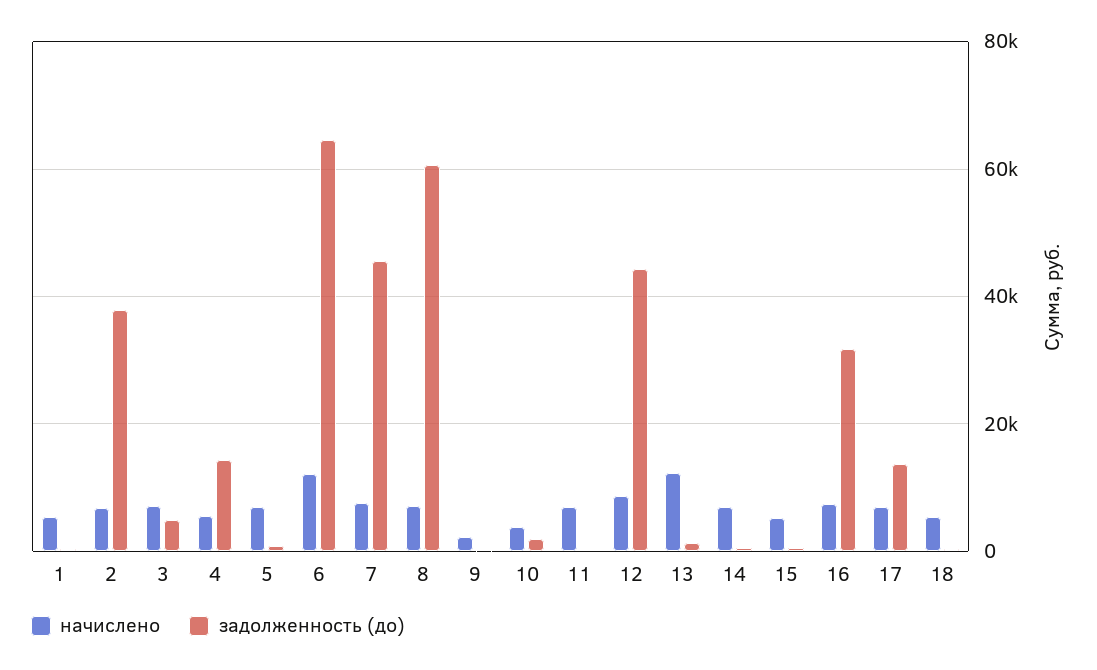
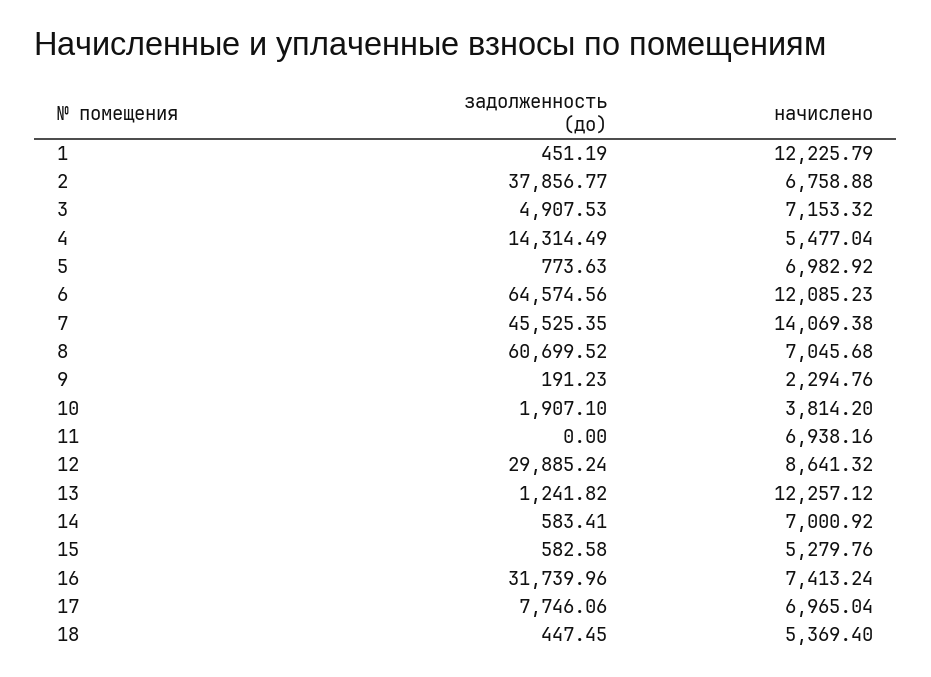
начислено, 1: 6000 -> 12225.79
начислено, 7: 8000 -> 14069.38
задолженность (до), 12: 44000 -> 29885.24
задолженность (до), 17: 14000 -> 7746.06

